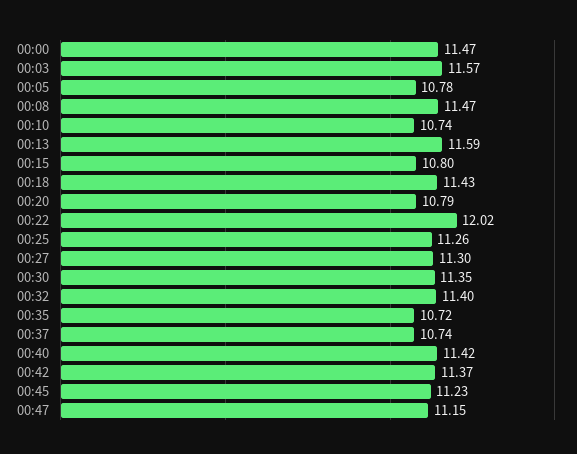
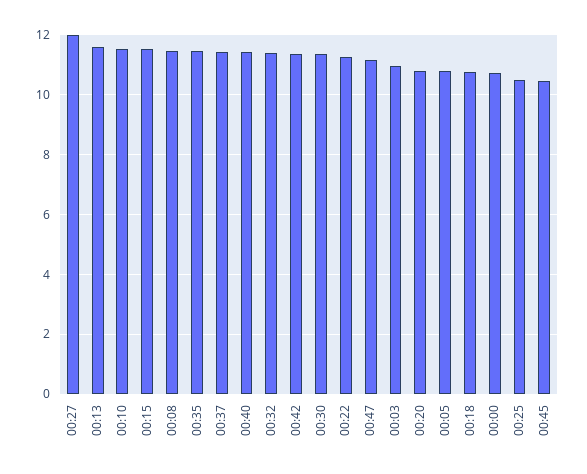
00:00: 11.47 -> 10.75
00:03: 11.57 -> 11
00:10: 10.74 -> 11.5
00:15: 10.8 -> 11.5
00:18: 11.43 -> 10.75
00:22: 12.02 -> 11.25
00:25: 11.26 -> 10.5
00:27: 11.3 -> 12
00:35: 10.72 -> 11.5
00:37: 10.74 -> 11.5
00:45: 11.23 -> 10.5

